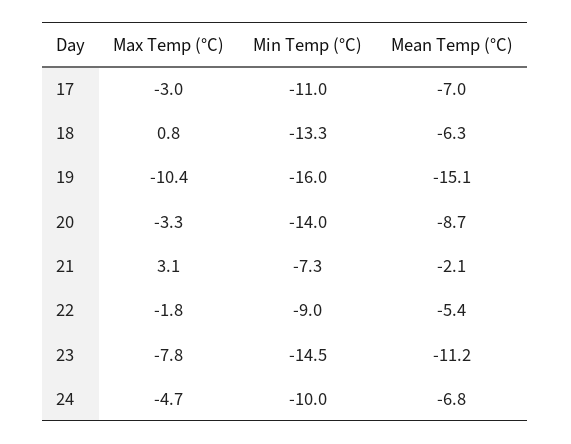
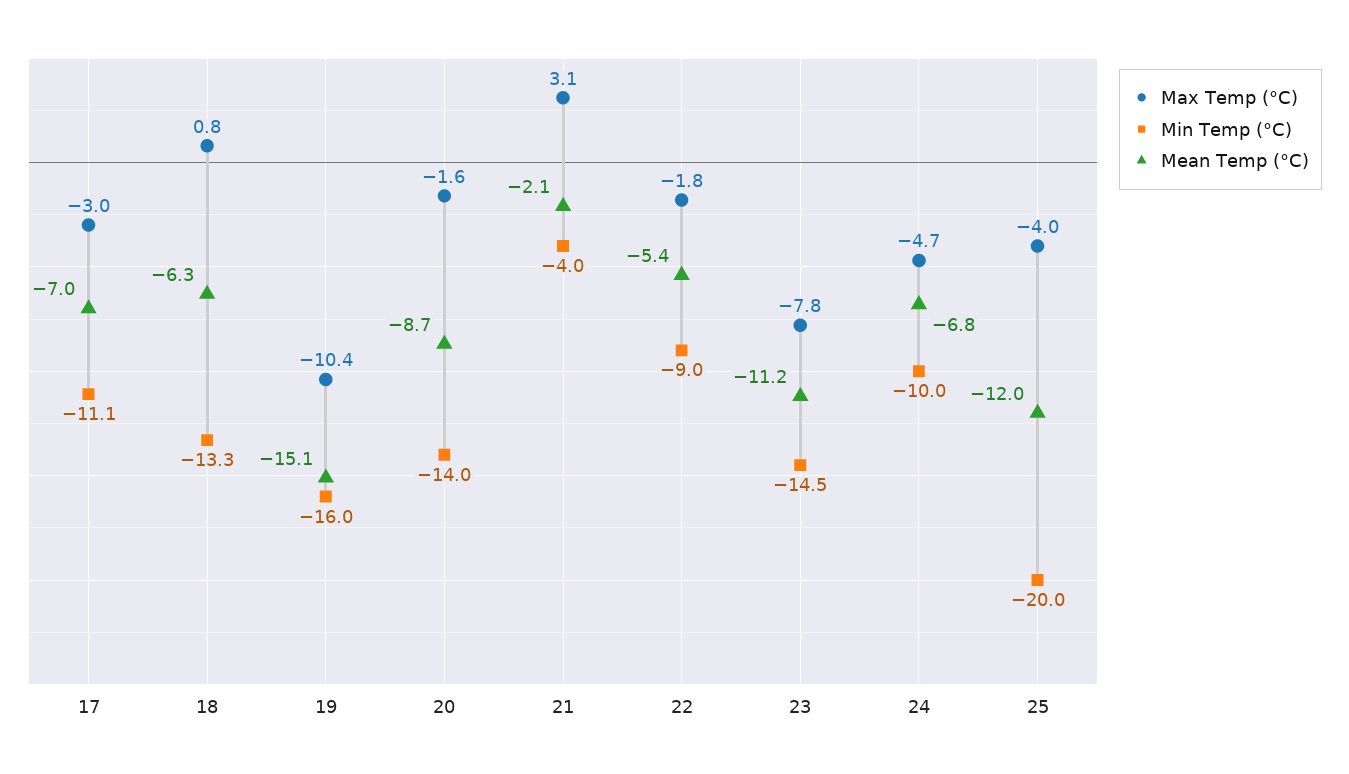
Min Temp (°C), 17: -11 -> -11.1
Max Temp (°C), 20: -3.3 -> -1.6
Min Temp (°C), 21: -7.3 -> -4
Max Temp (°C), 25: none -> -4
Min Temp (°C), 25: none -> -20
Mean Temp (°C), 25: none -> -12

